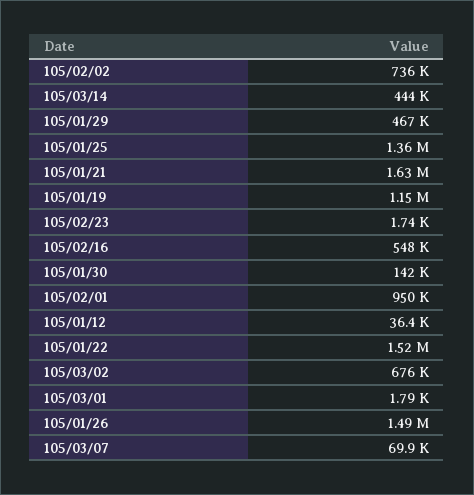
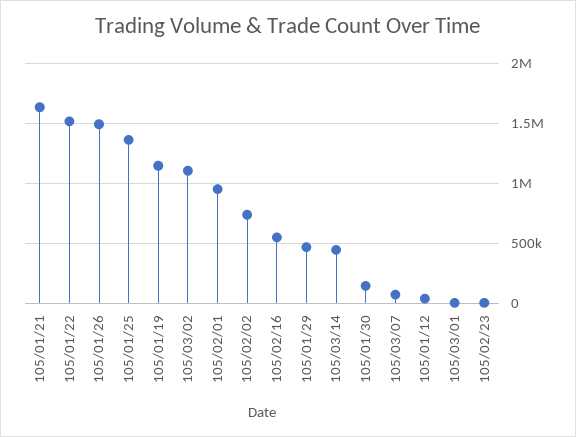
105/03/02: 676000 -> 1100000

